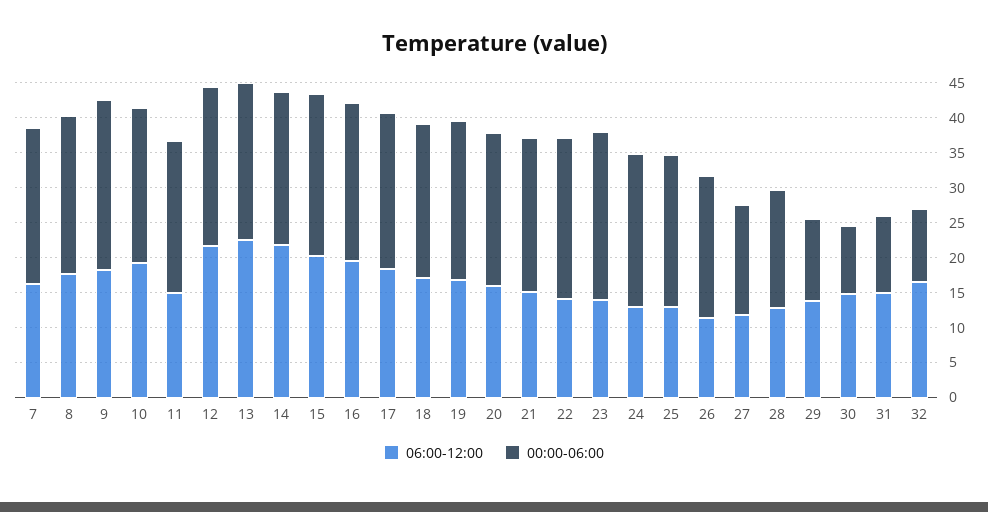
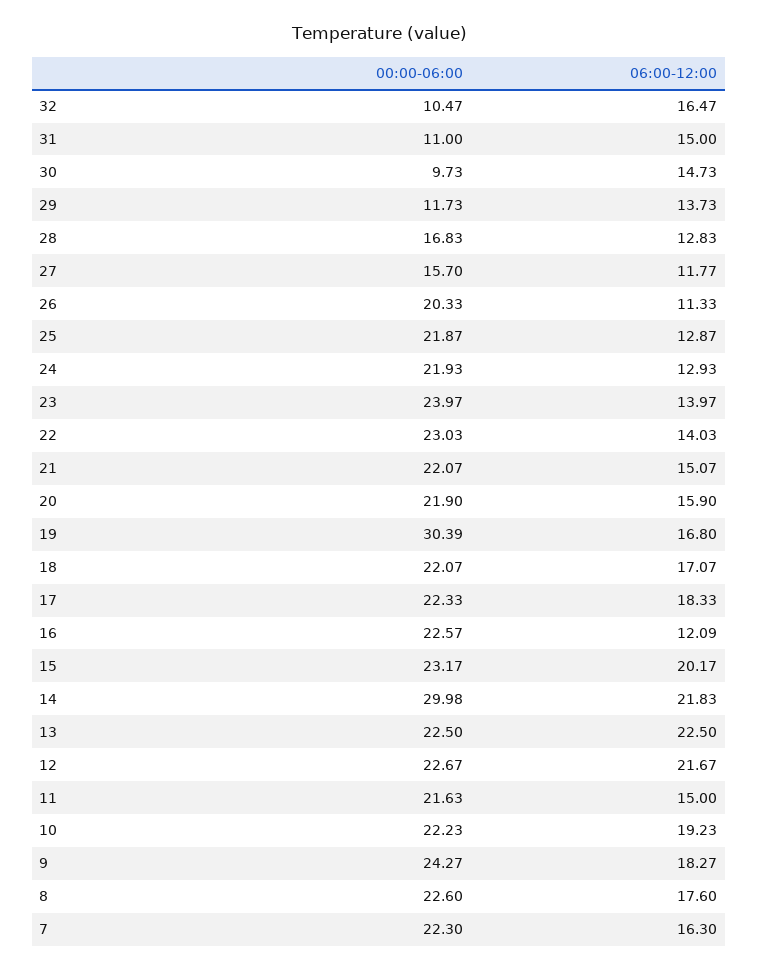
00:00-06:00, 14: 22.5 -> 29.98
06:00-12:00, 16: 20 -> 12.09
00:00-06:00, 19: 22.5 -> 30.39

